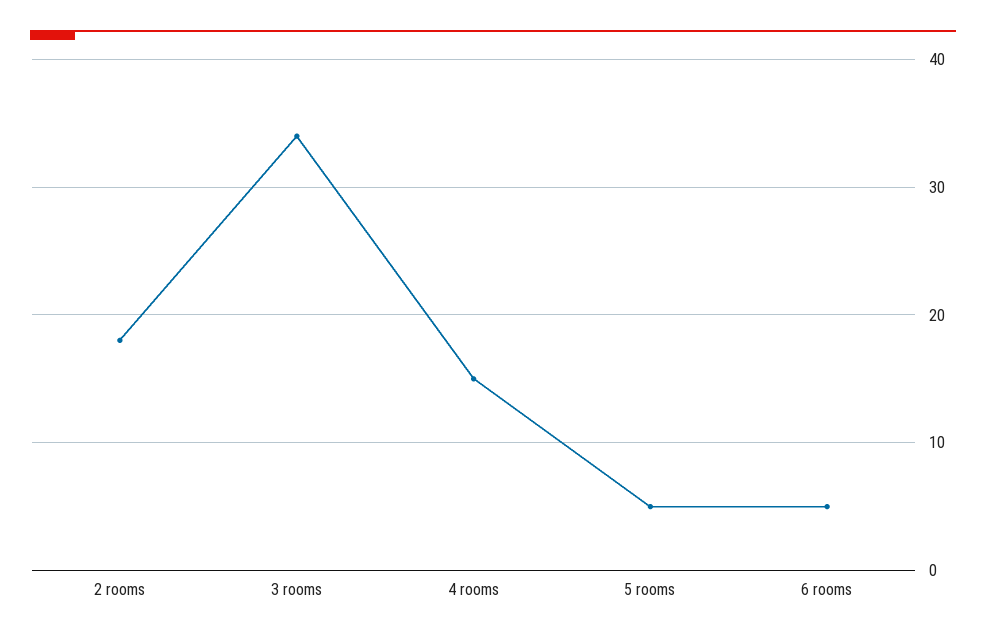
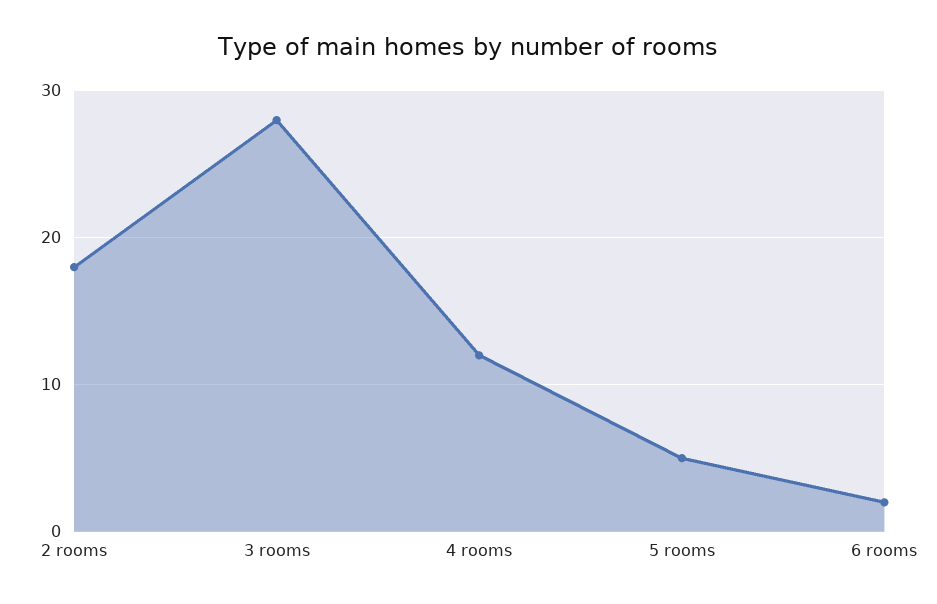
3 rooms: 34 -> 28
4 rooms: 15 -> 12
6 rooms: 5 -> 2

